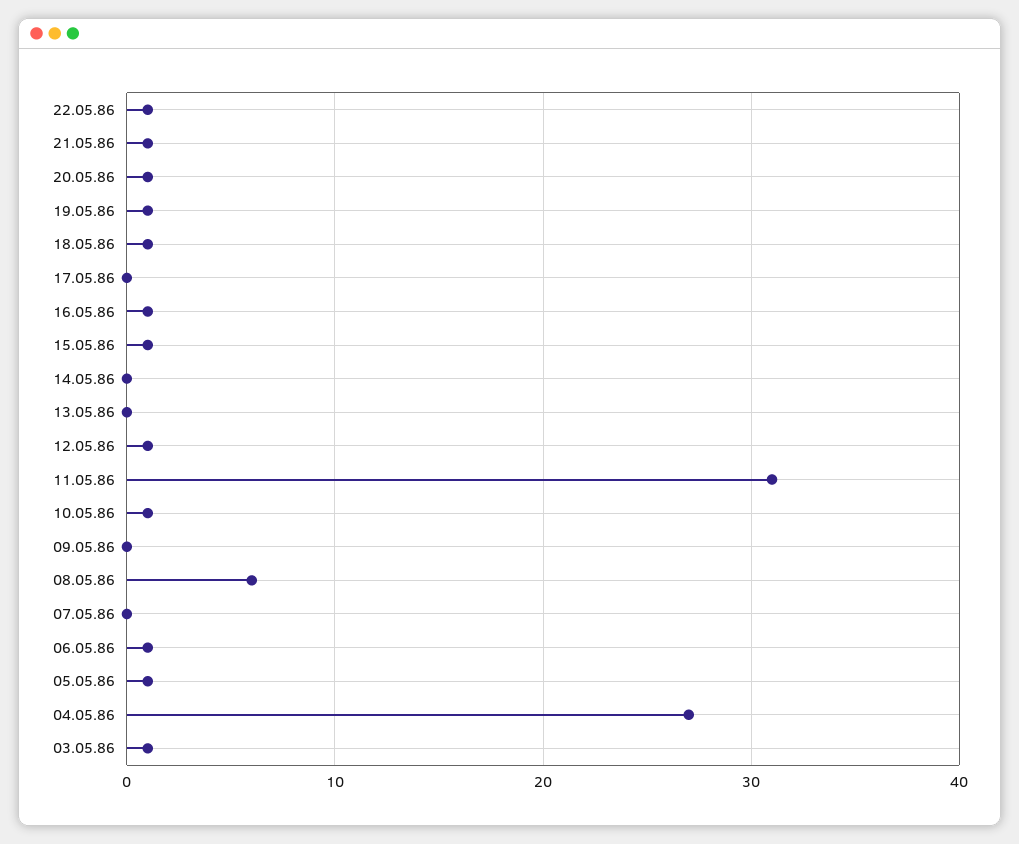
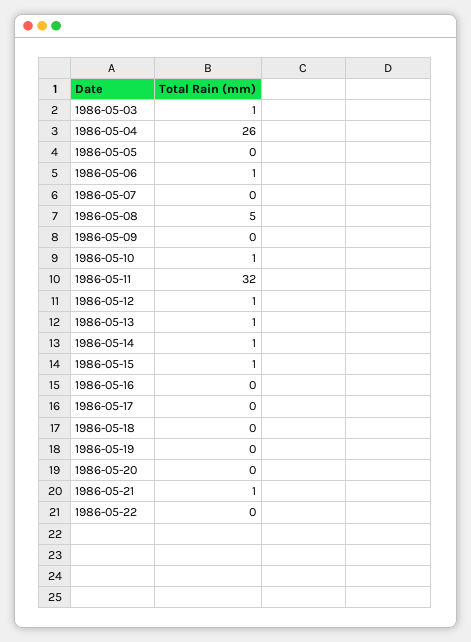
22.05.86: 1 -> 0
20.05.86: 1 -> 0
19.05.86: 1 -> 0
18.05.86: 1 -> 0
16.05.86: 1 -> 0
14.05.86: 0 -> 1
13.05.86: 0 -> 1
11.05.86: 31 -> 32
08.05.86: 6 -> 5
05.05.86: 1 -> 0
04.05.86: 27 -> 26

